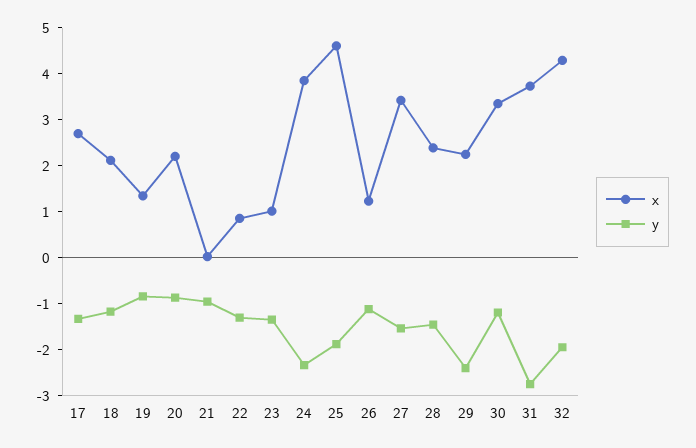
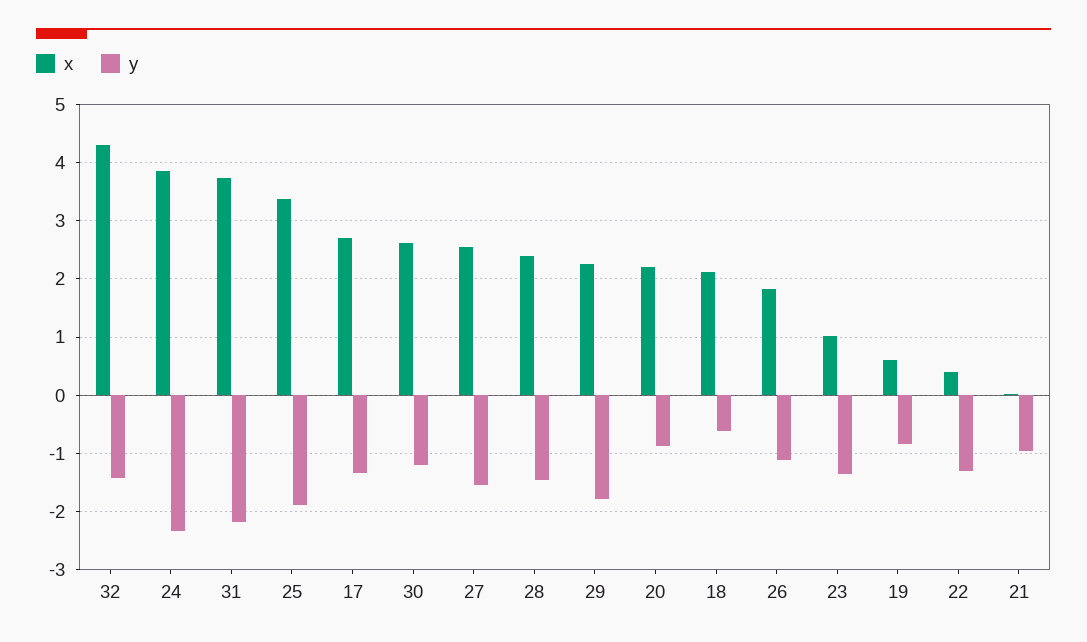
y, 18: -1.2 -> -0.6
x, 19: 1.4 -> 0.6
x, 22: 0.8 -> 0.4
x, 25: 4.6 -> 3.4
x, 26: 1.2 -> 1.8
x, 27: 3.4 -> 2.6
y, 29: -2.4 -> -1.8
x, 30: 3.4 -> 2.6
y, 31: -2.8 -> -2.2
y, 32: -2 -> -1.4

